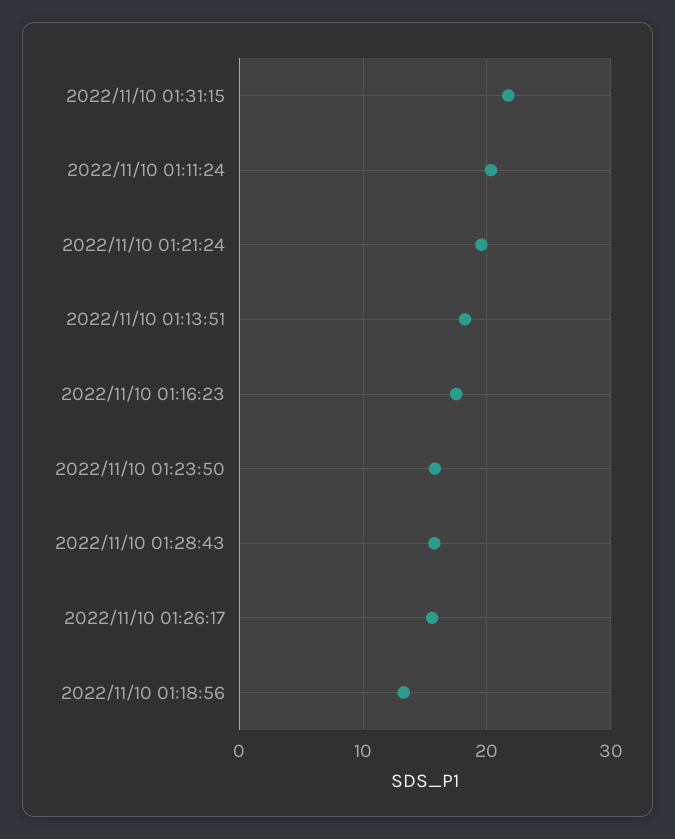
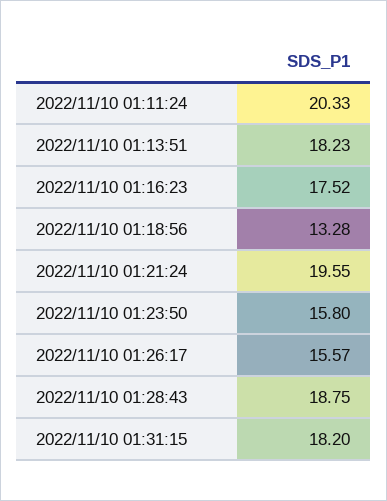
2022/11/10 01:31:15: 22 -> 18.2
2022/11/10 01:28:43: 16 -> 18.75

